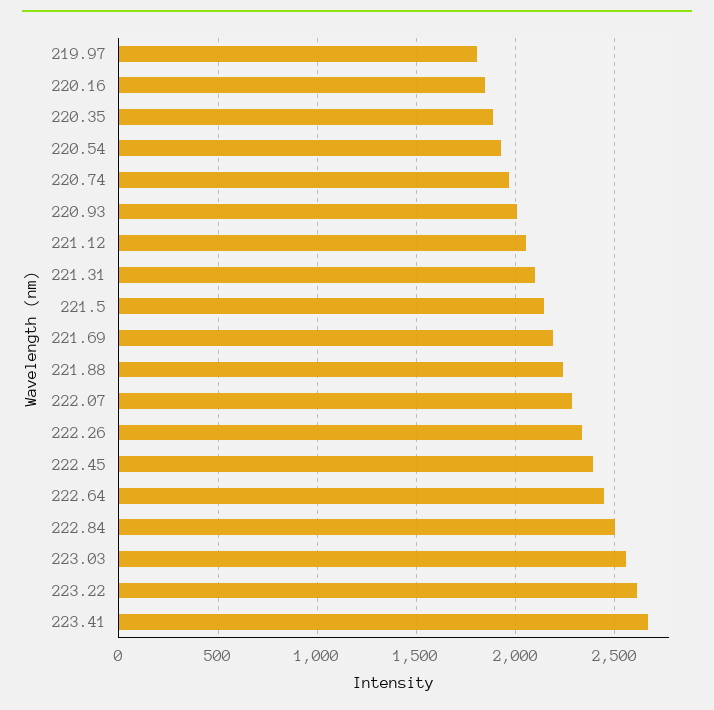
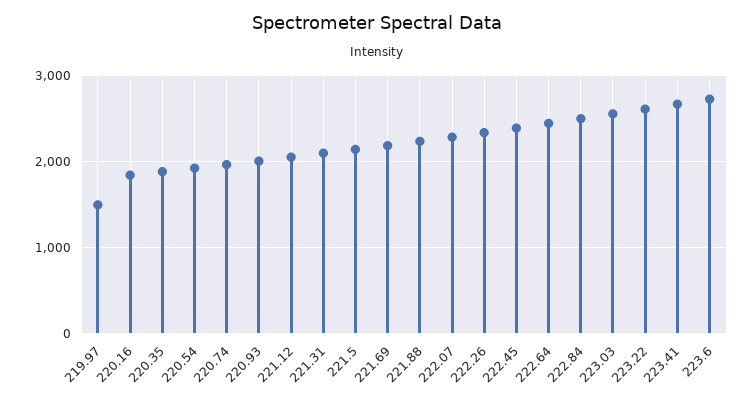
219.97: 1800 -> 1500
223.6: none -> 2700

